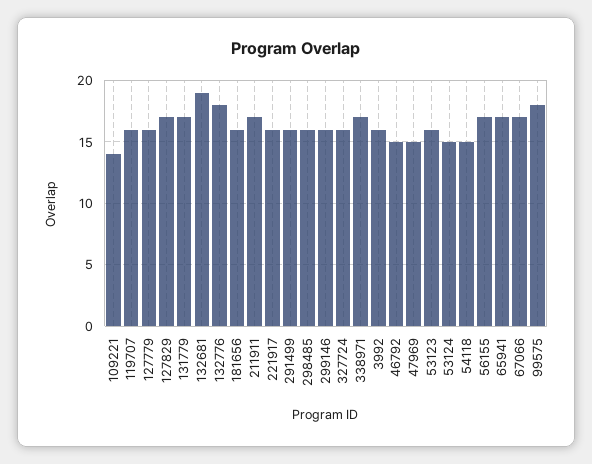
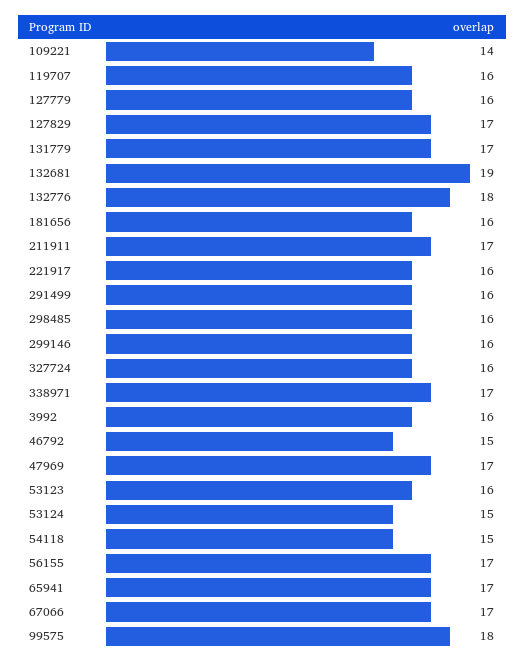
47969: 15 -> 17

